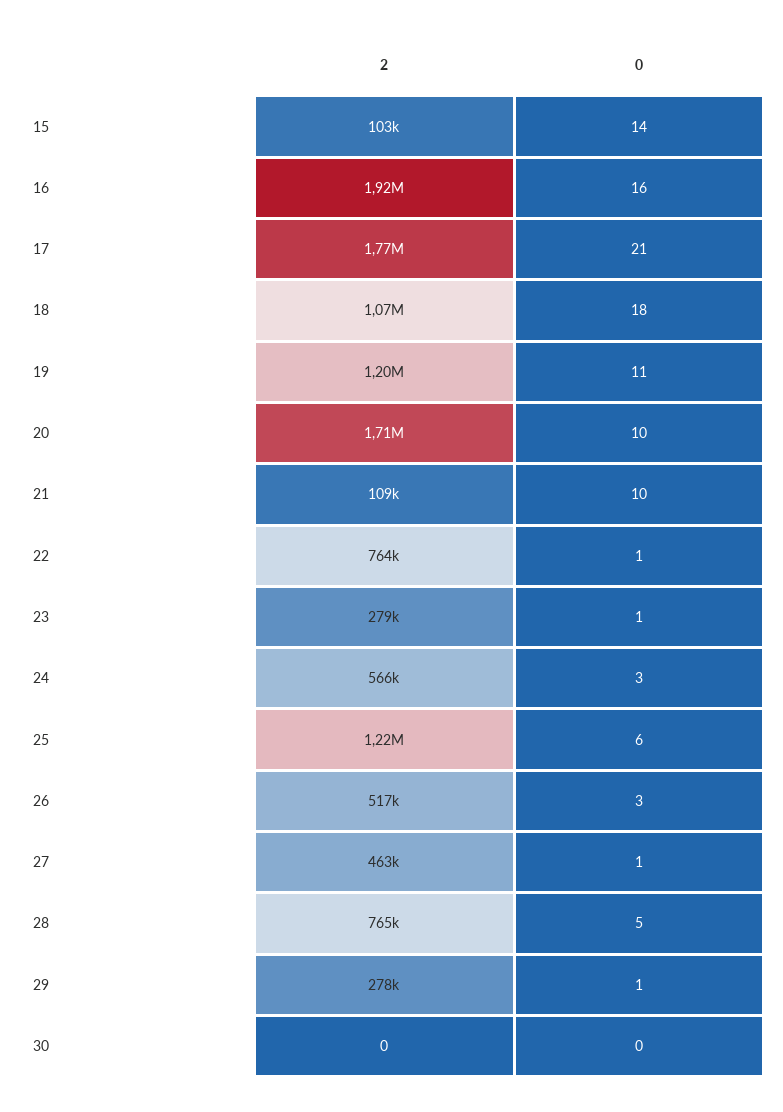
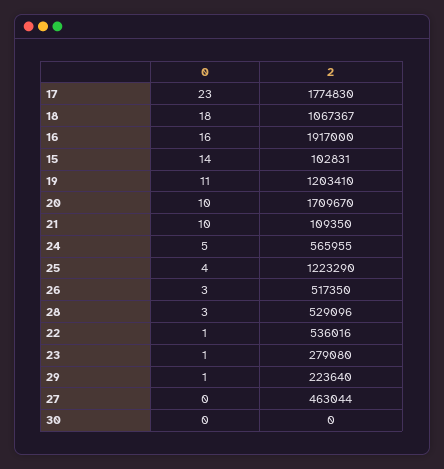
0, 17: 21 -> 23
2, 22: 764000 -> 536016
0, 24: 3 -> 5
0, 25: 6 -> 4
0, 27: 1 -> 0
2, 28: 765000 -> 529096
0, 28: 5 -> 3
2, 29: 278000 -> 223640

